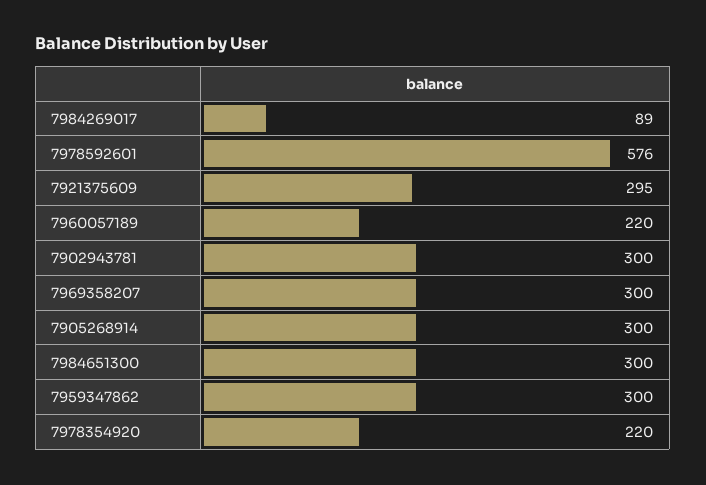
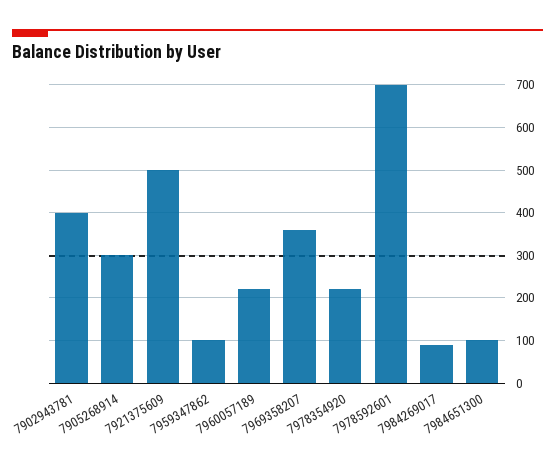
7978592601: 576 -> 700
7921375609: 295 -> 500
7902943781: 300 -> 400
7969358207: 300 -> 360
7984651300: 300 -> 100
7959347862: 300 -> 100

